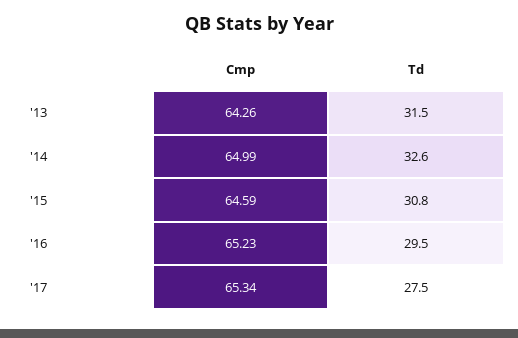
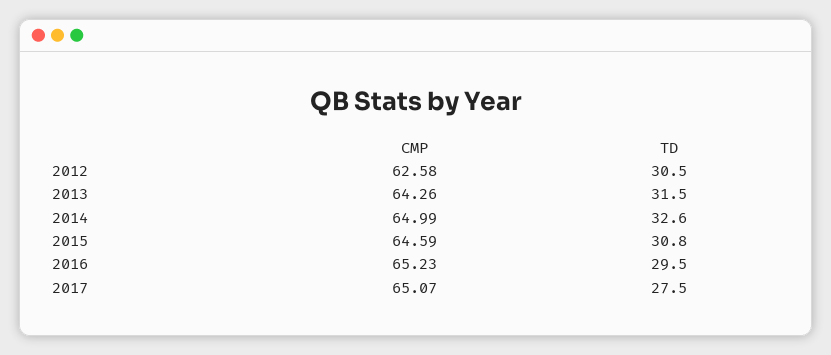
Cmp, '17: 65.34 -> 65.07
Cmp, 2012: none -> 62.58
Td, 2012: none -> 30.5

